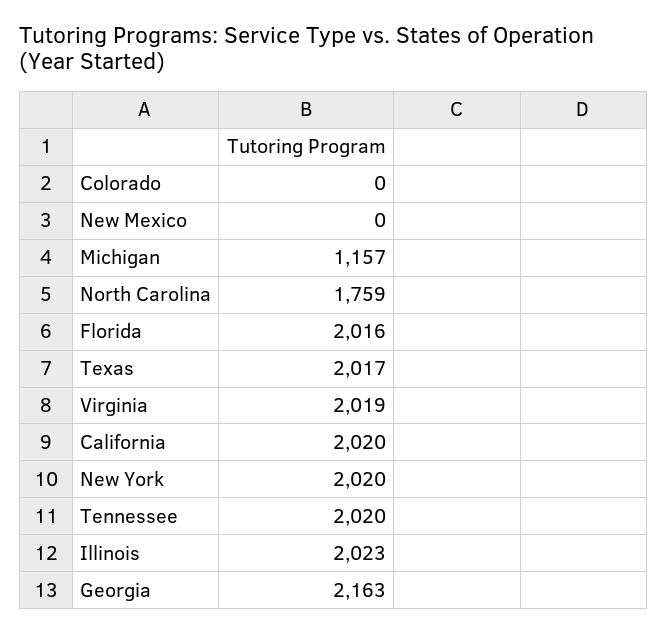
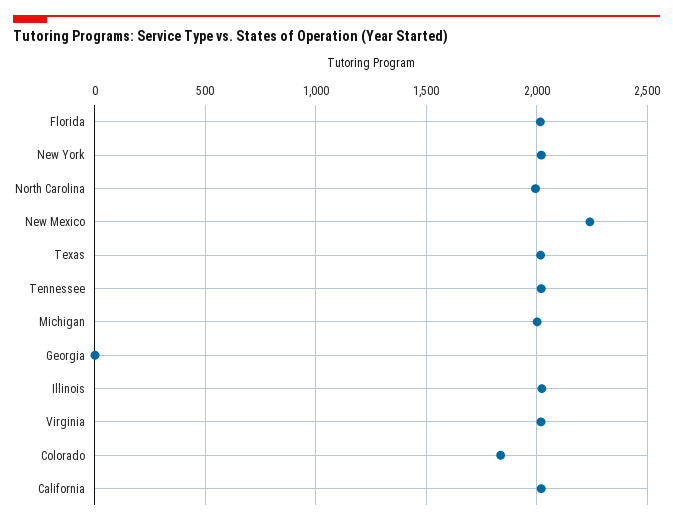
Colorado: 0 -> 1850
New Mexico: 0 -> 2250
Michigan: 1157 -> 2000
North Carolina: 1759 -> 2000
Georgia: 2163 -> 0

